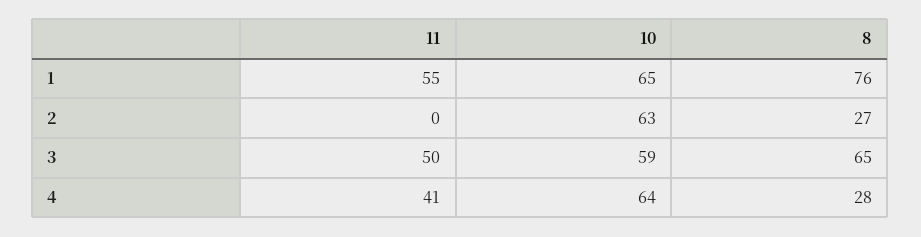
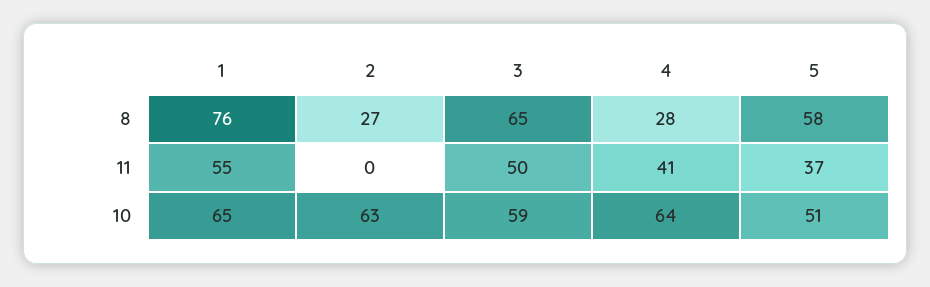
8, 5: none -> 58
11, 5: none -> 37
10, 5: none -> 51

